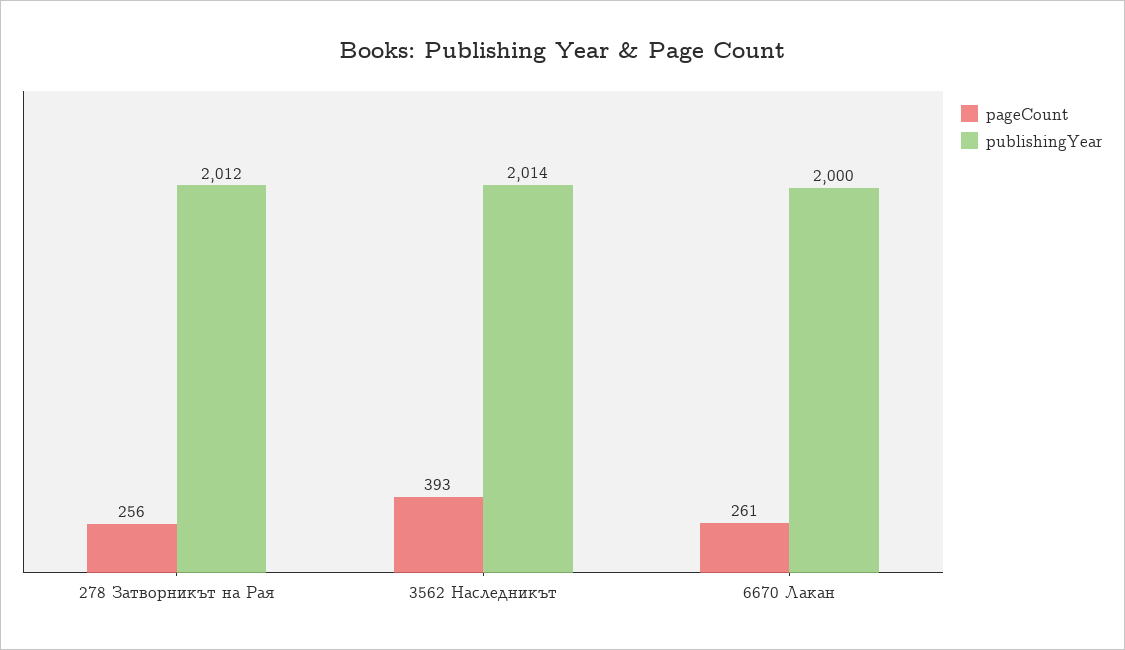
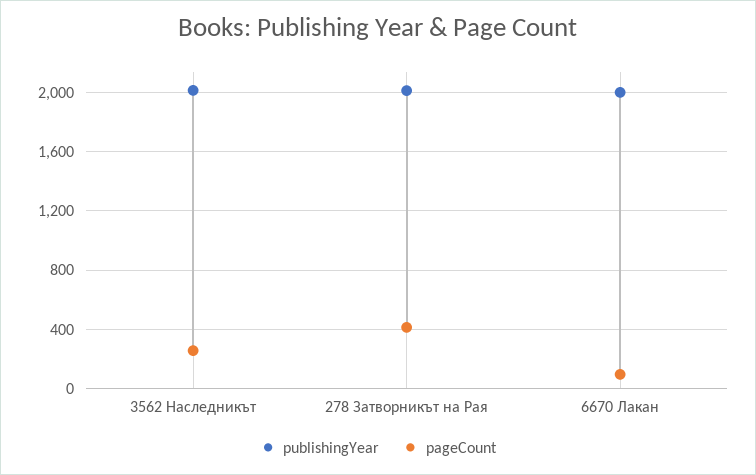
pageCount, 278 Затворникът на Рая: 256 -> 400
pageCount, 3562 Наследникът: 393 -> 250
pageCount, 6670 Лакан: 261 -> 100

